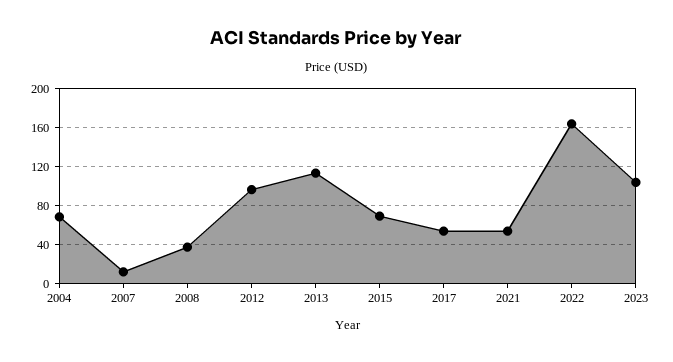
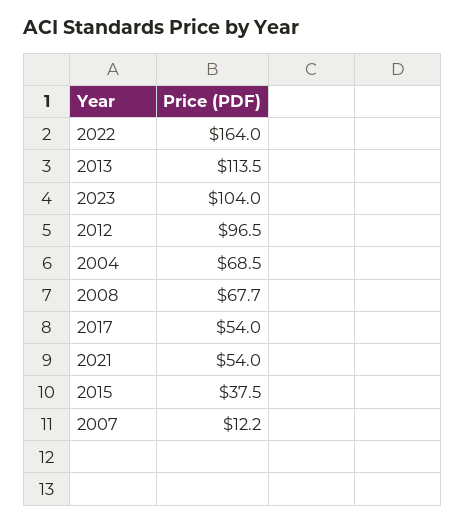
2008: 40 -> 67.7
2015: 70 -> 37.5

